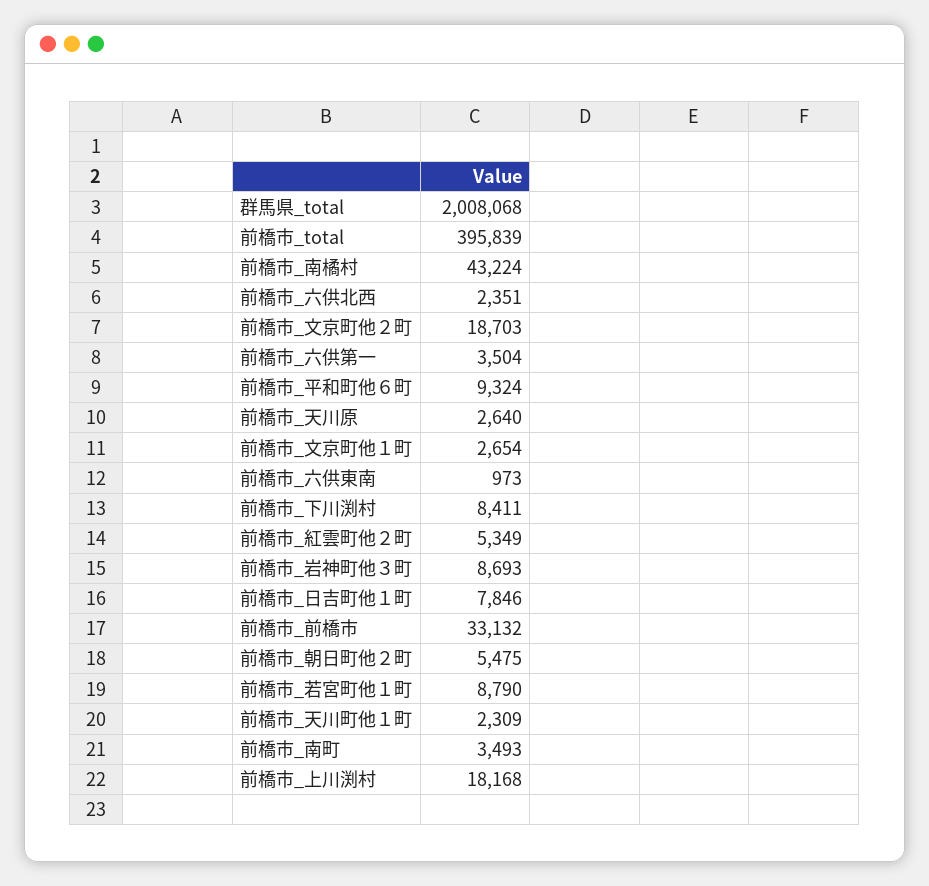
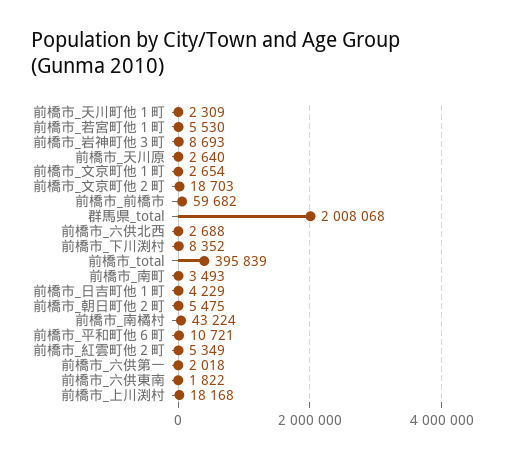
前橋市_六供北西: 2351 -> 2688
前橋市_六供第一: 3504 -> 2018
前橋市_平和町他６町: 9324 -> 10721
前橋市_六供東南: 973 -> 1822
前橋市_下川渕村: 8411 -> 8352
前橋市_日吉町他１町: 7846 -> 4229
前橋市_前橋市: 33132 -> 59682
前橋市_若宮町他１町: 8790 -> 5530

